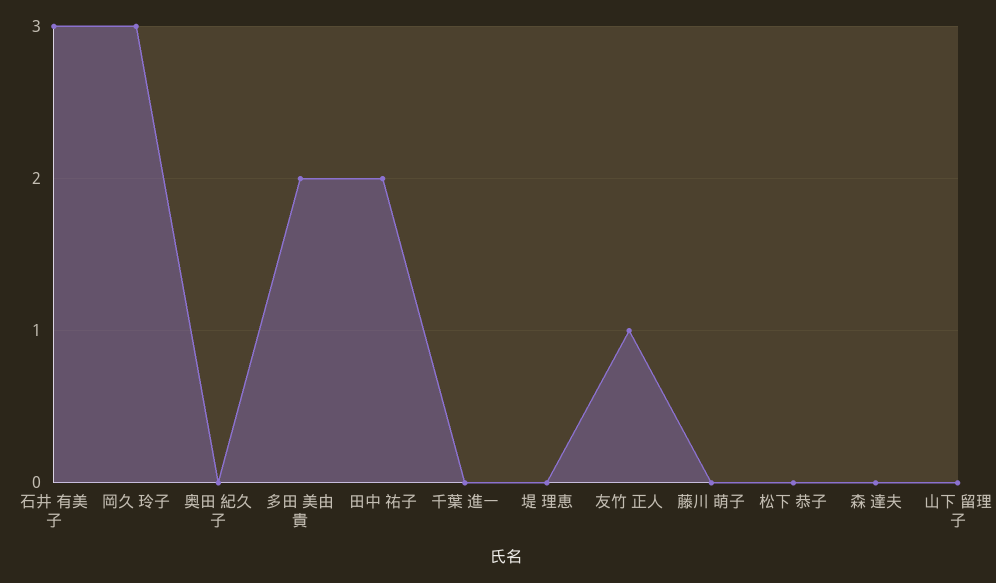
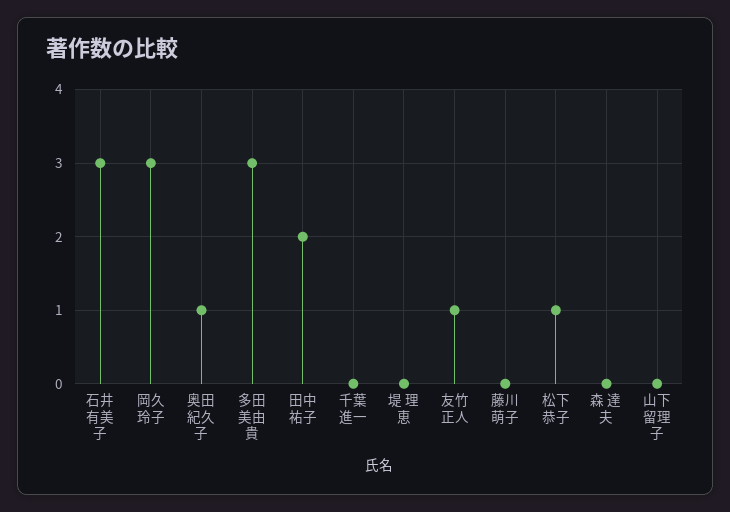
奥田 紀久子: 0 -> 1
多田 美由貴: 2 -> 3
松下 恭子: 0 -> 1

